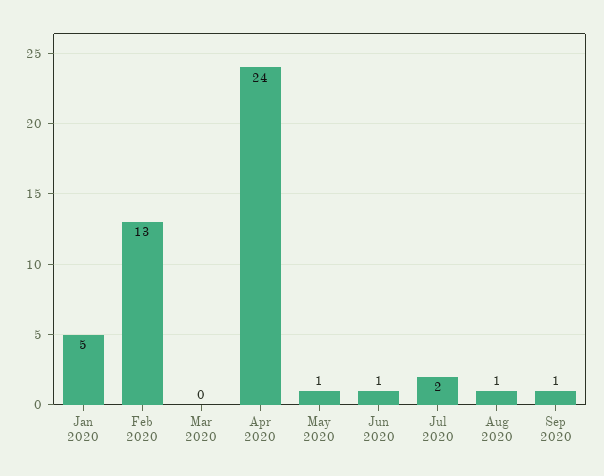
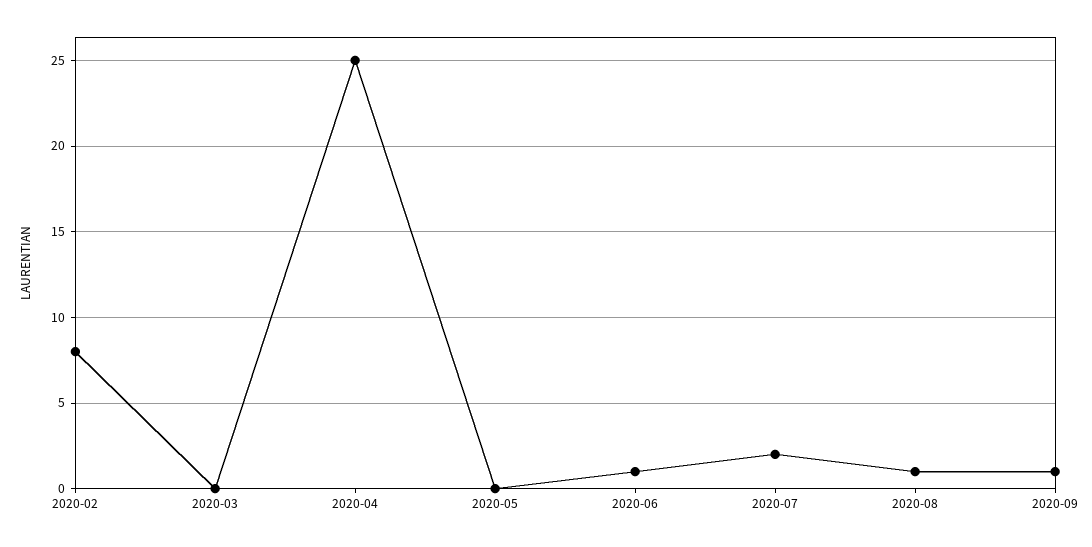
Jan 2020: 5 -> none
Feb 2020: 13 -> 8
Apr 2020: 24 -> 25
May 2020: 1 -> 0

